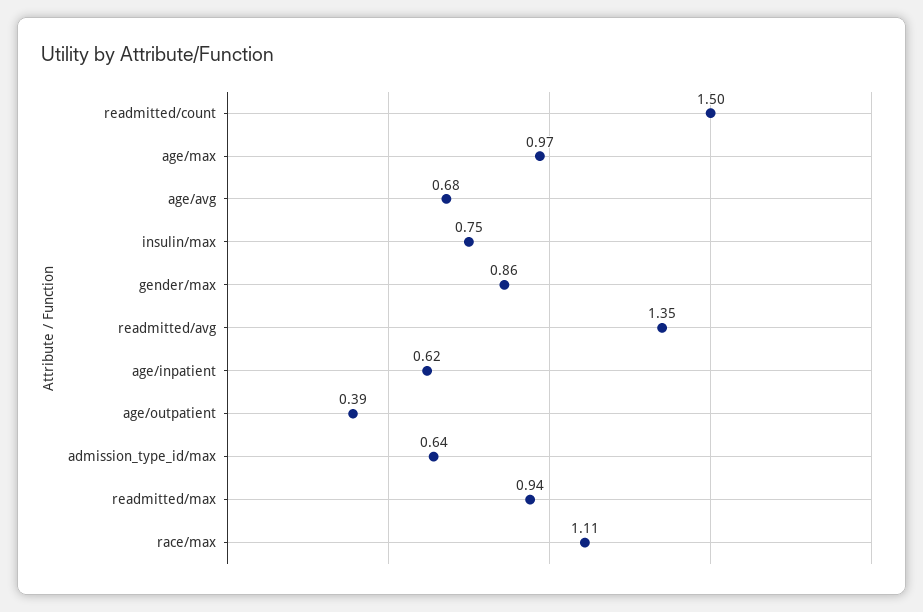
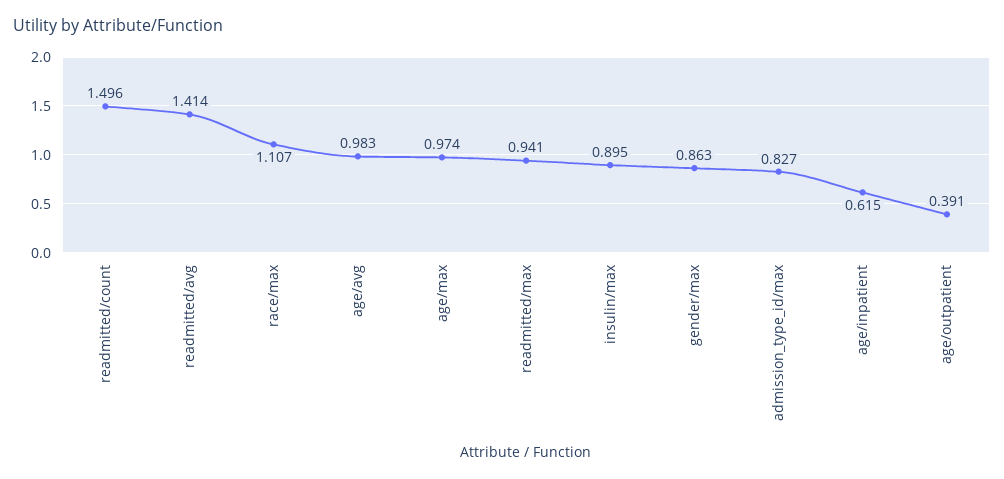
age/avg: 0.68 -> 0.983
insulin/max: 0.75 -> 0.895
readmitted/avg: 1.35 -> 1.414
admission_type_id/max: 0.64 -> 0.827

